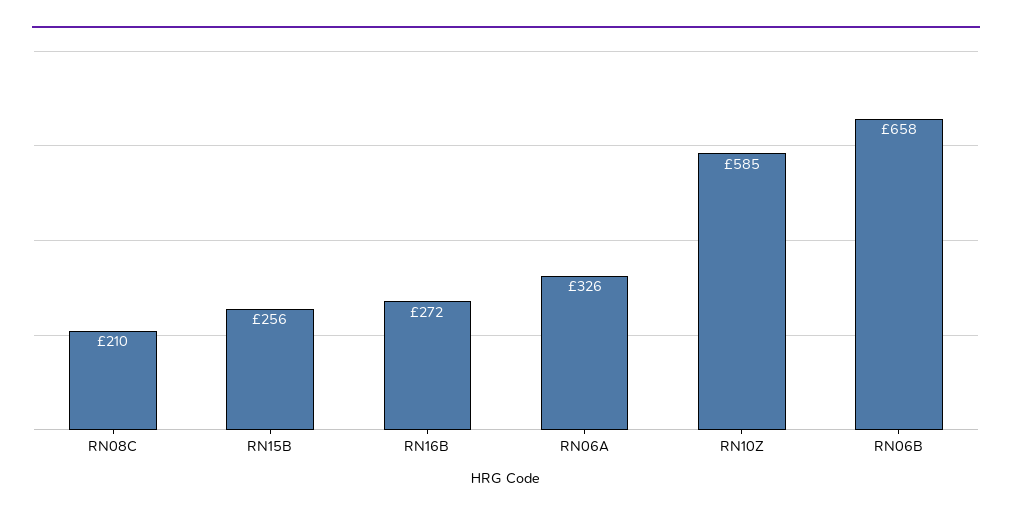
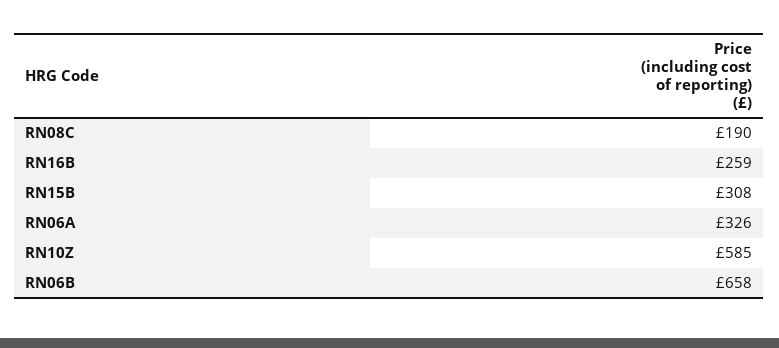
RN08C: 210 -> 190
RN15B: 256 -> 308
RN16B: 272 -> 259

